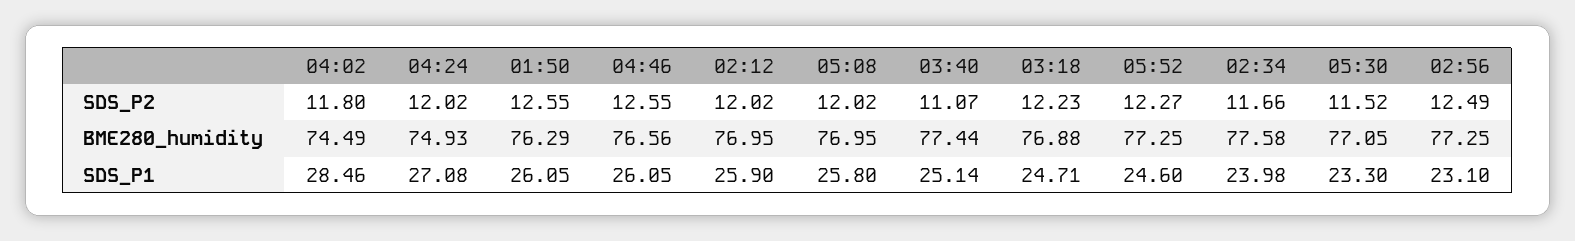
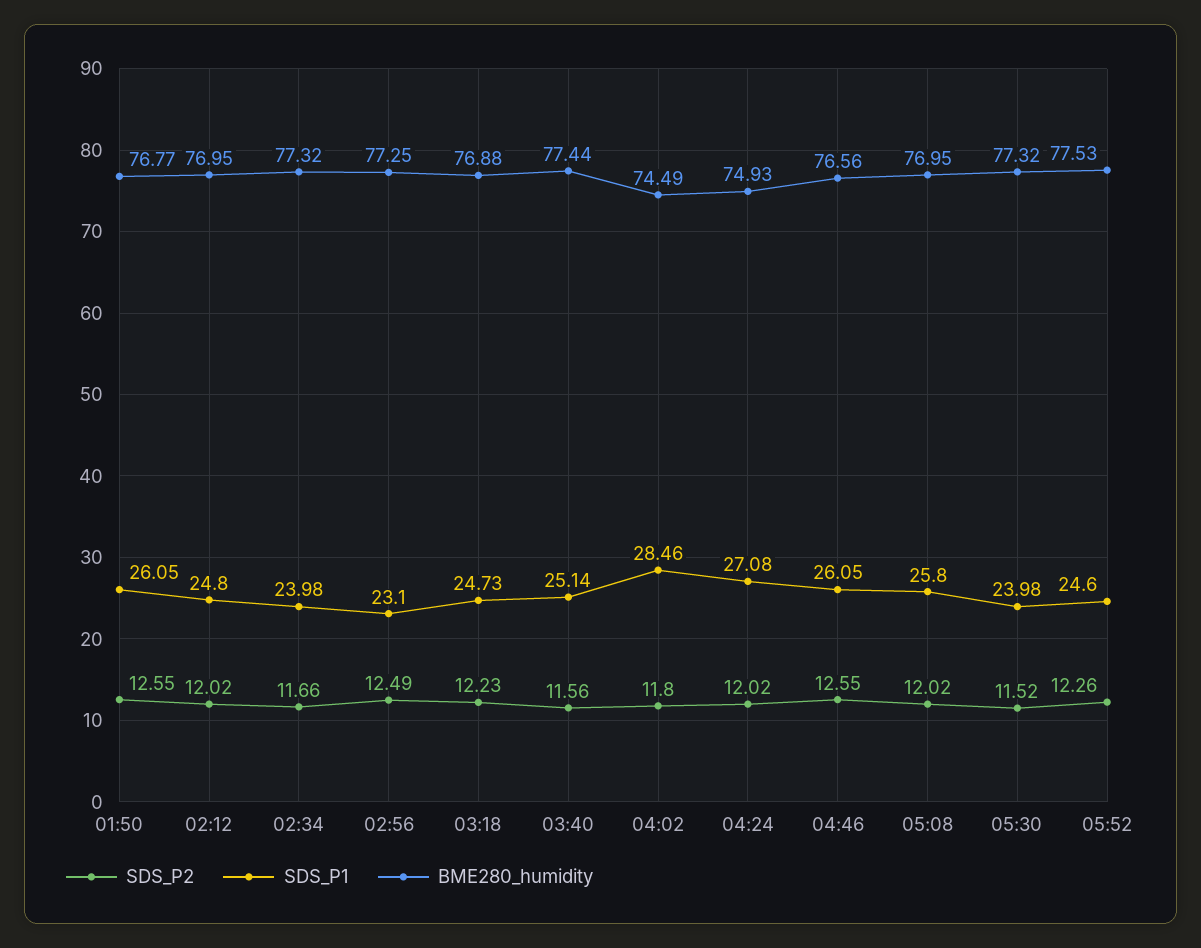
SDS_P2, 03:40: 11.07 -> 11.56
SDS_P2, 05:52: 12.27 -> 12.26
BME280_humidity, 01:50: 76.29 -> 76.77
BME280_humidity, 05:52: 77.25 -> 77.53
BME280_humidity, 02:34: 77.58 -> 77.32
BME280_humidity, 05:30: 77.05 -> 77.32
SDS_P1, 02:12: 25.9 -> 24.8
SDS_P1, 03:18: 24.71 -> 24.73
SDS_P1, 05:30: 23.3 -> 23.98

